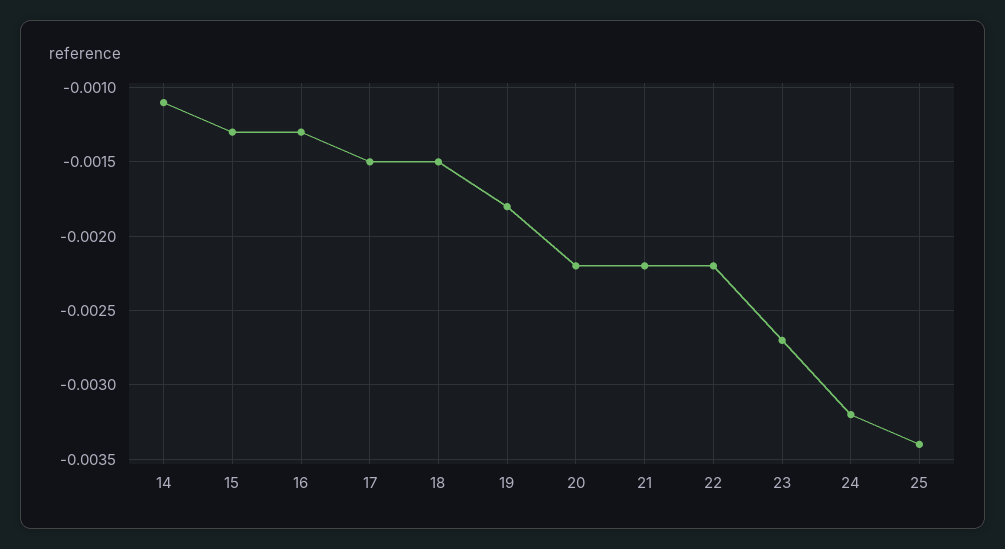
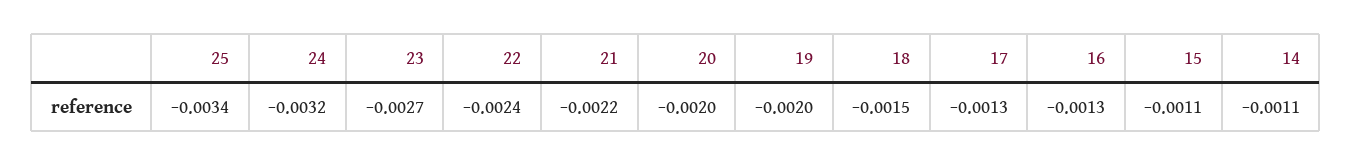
15: -0.0013 -> -0.0011
17: -0.0015 -> -0.0013
19: -0.0018 -> -0.002
20: -0.0022 -> -0.002
22: -0.0022 -> -0.0024

